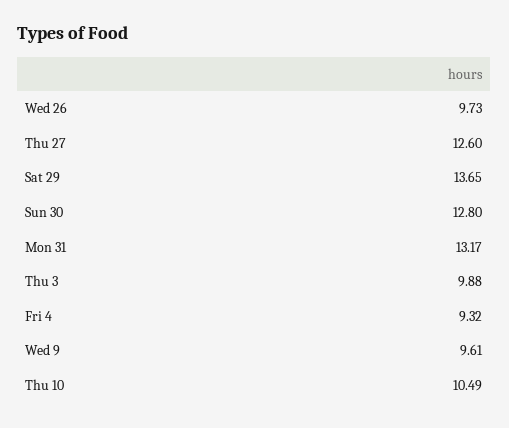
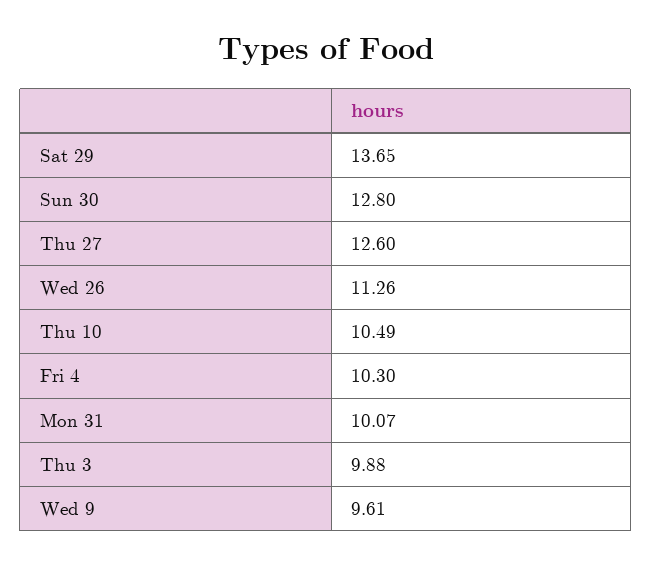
Wed 26: 9.73 -> 11.26
Mon 31: 13.17 -> 10.07
Fri 4: 9.32 -> 10.3

